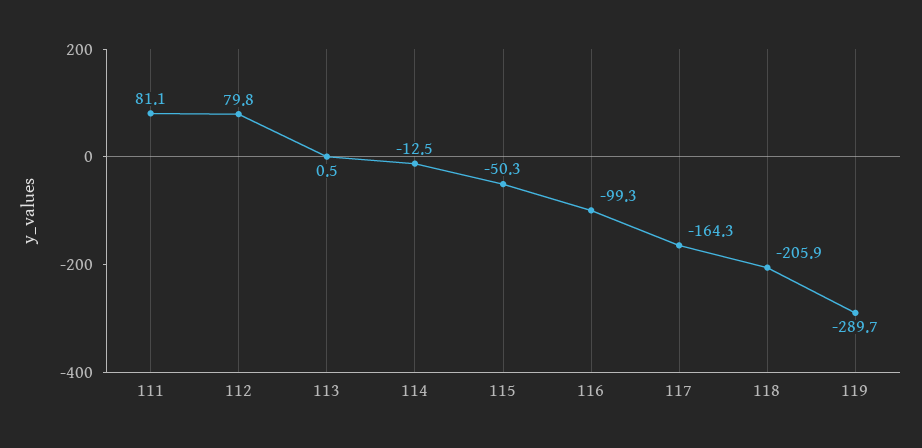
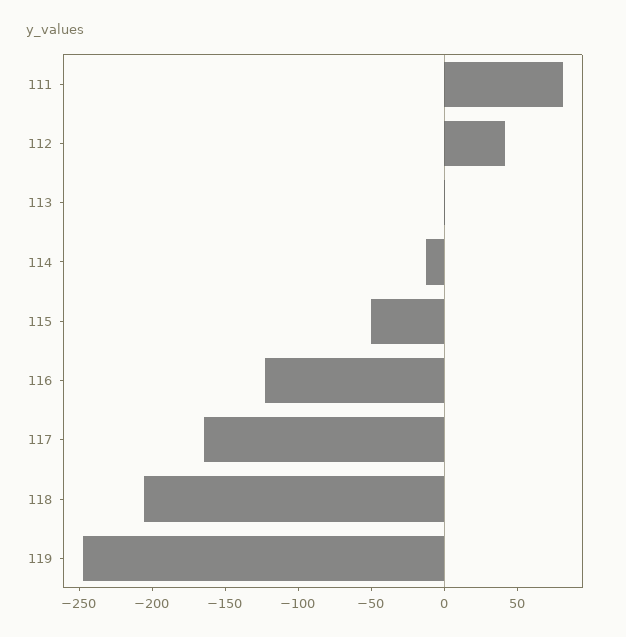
112: 79.8 -> 40
116: -99.3 -> -120
119: -289.7 -> -250

